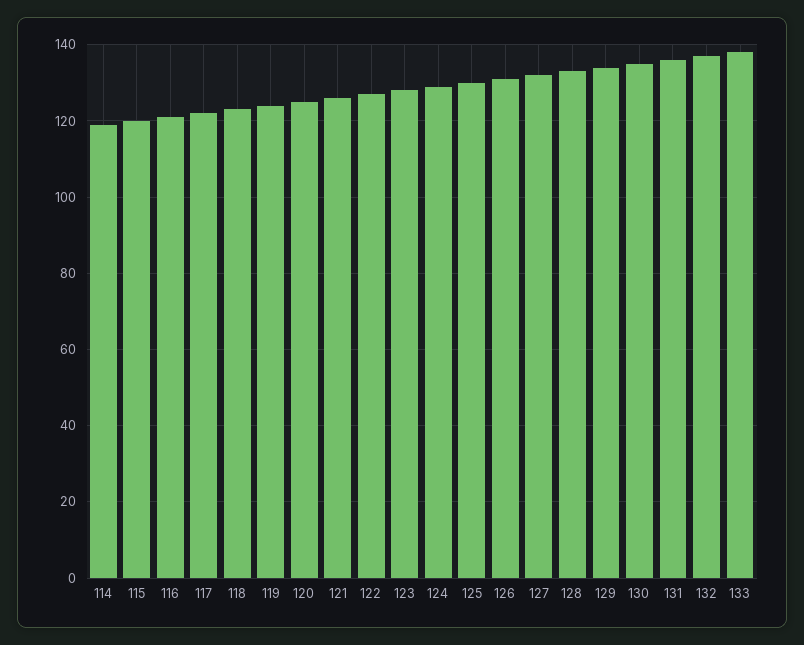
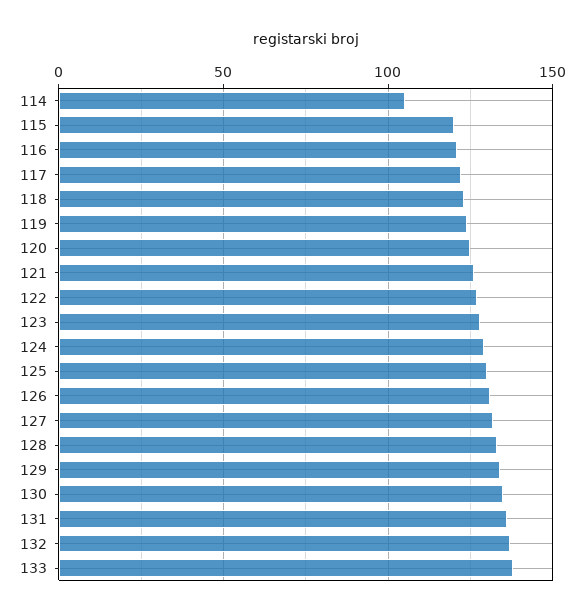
114: 120 -> 105

